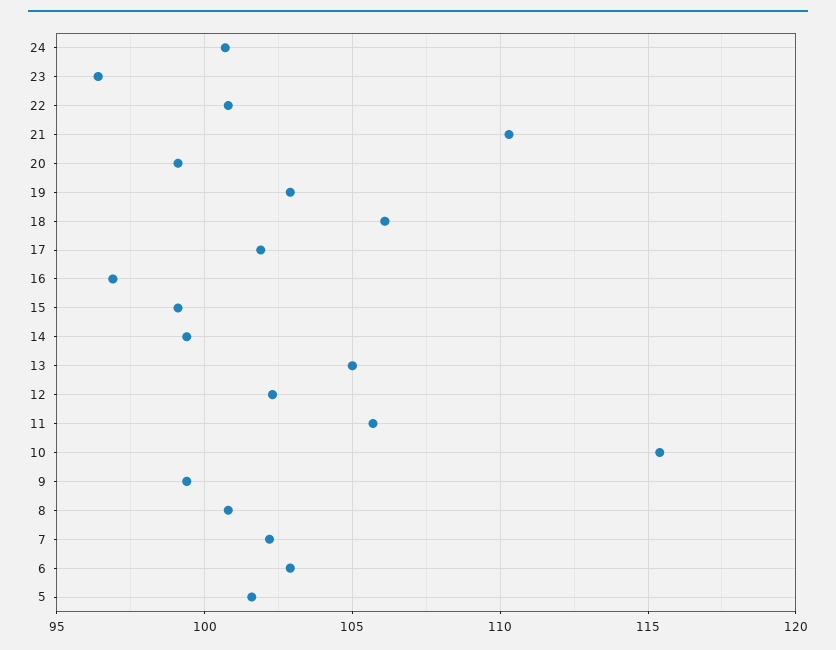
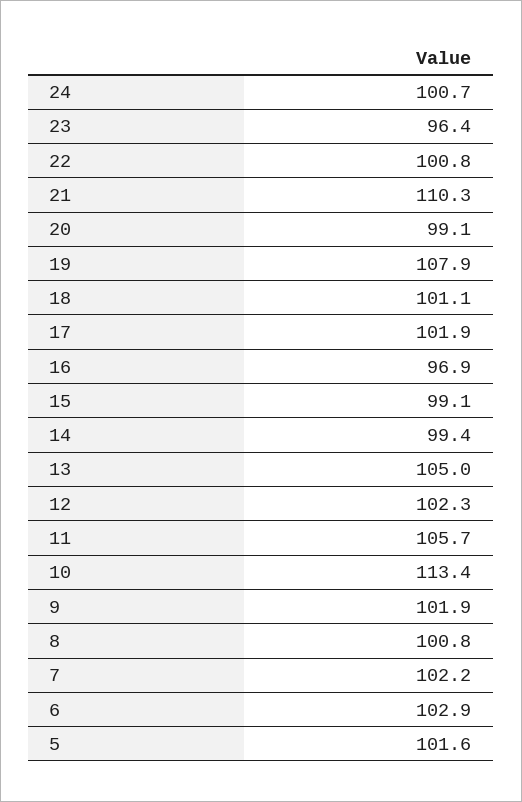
19: 103 -> 107.9
18: 106 -> 101.1
10: 115.5 -> 113.4
9: 99.5 -> 101.9

